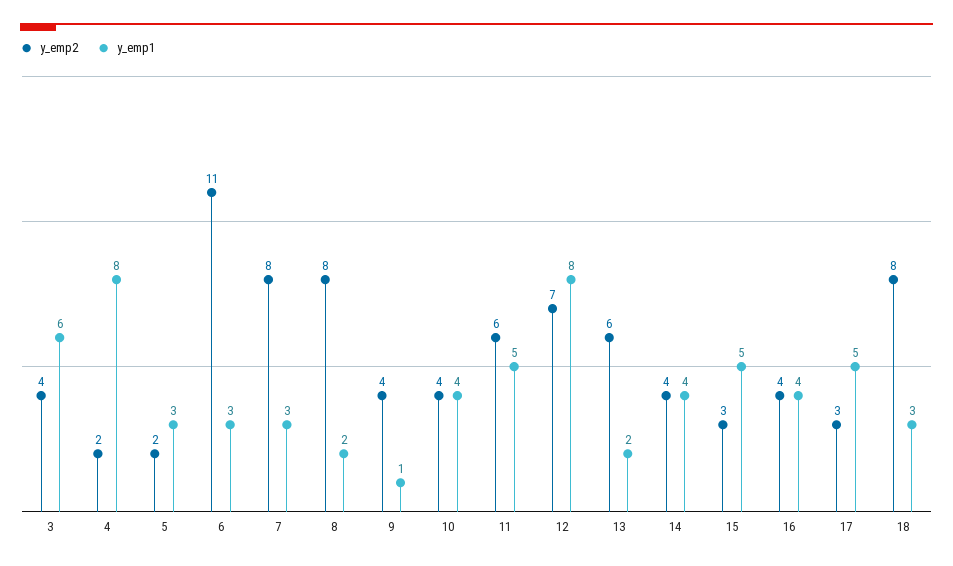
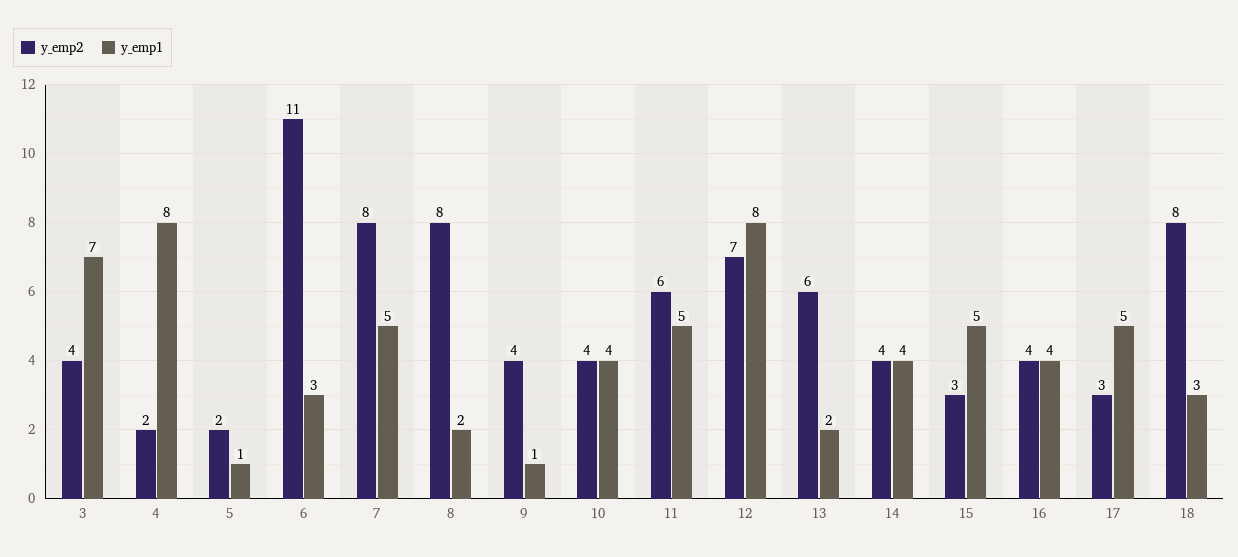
y_emp1, 3: 6 -> 7
y_emp1, 5: 3 -> 1
y_emp1, 7: 3 -> 5

